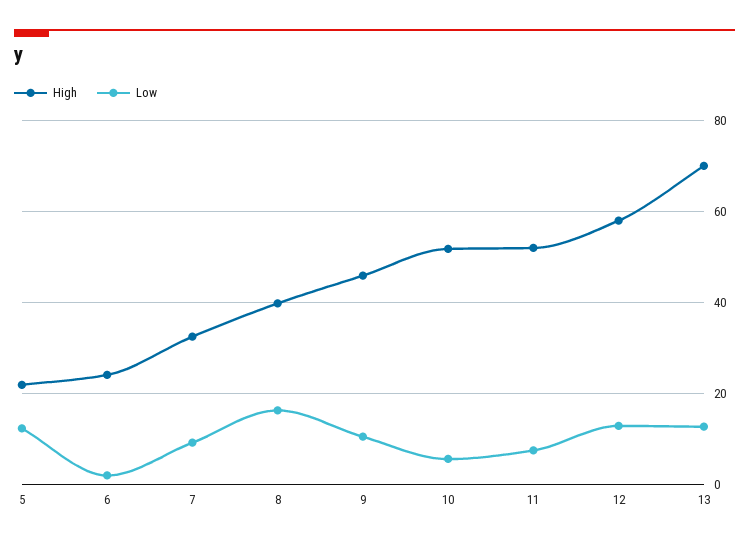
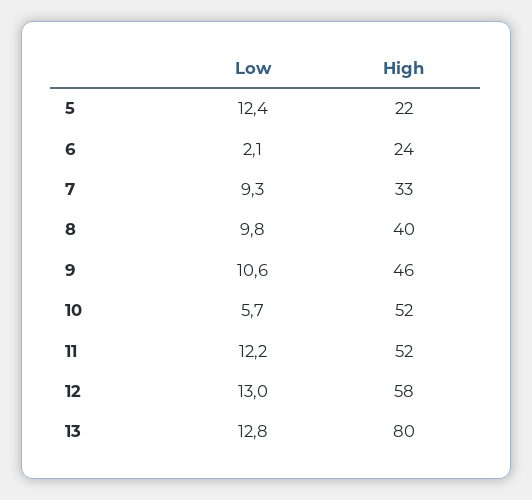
Low, 8: 16 -> 9.8
Low, 11: 8 -> 12.2
High, 13: 70 -> 80

